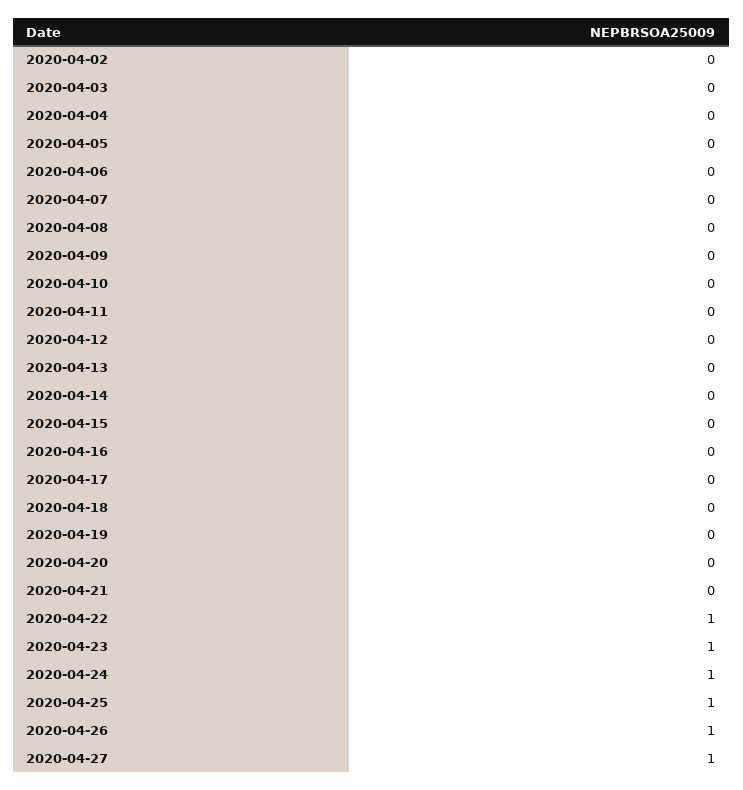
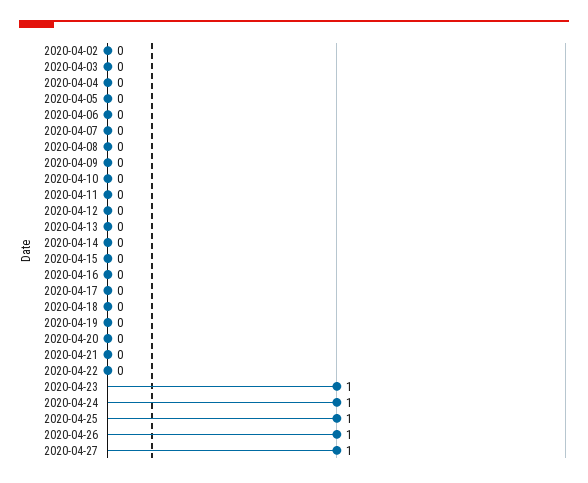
2020-04-22: 1 -> 0

